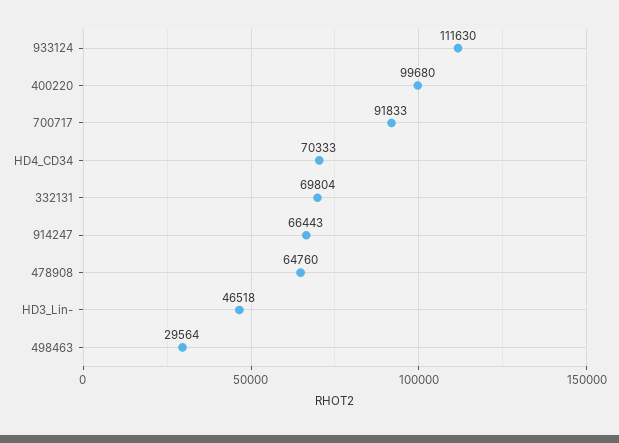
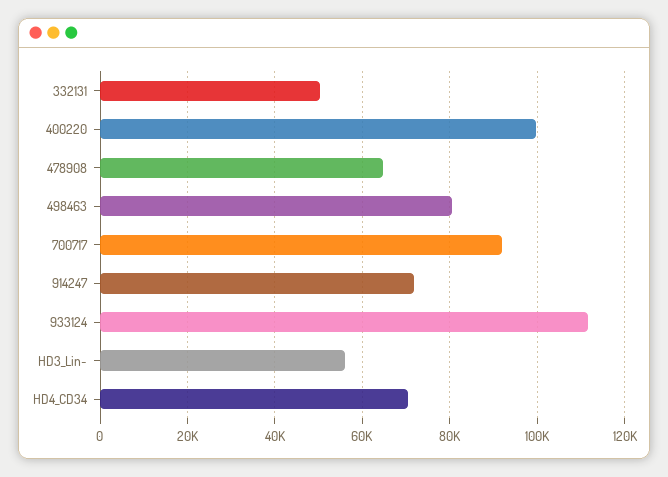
332131: 69804 -> 50000
914247: 66443 -> 72000
HD3_Lin-: 46518 -> 56000
498463: 29564 -> 80000

